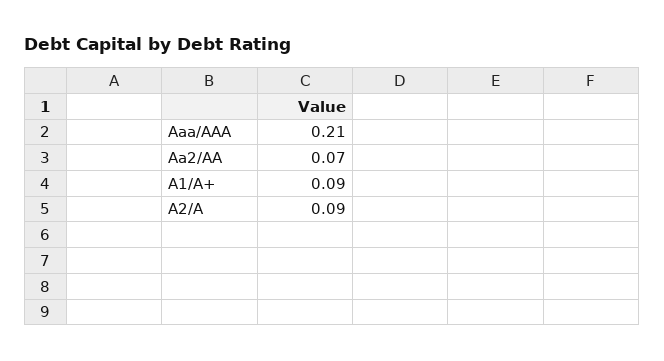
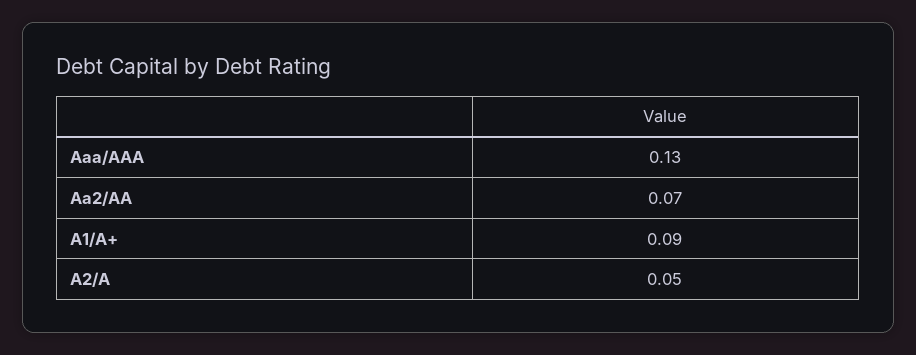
Aaa/AAA: 0.21 -> 0.13
A2/A: 0.09 -> 0.05

